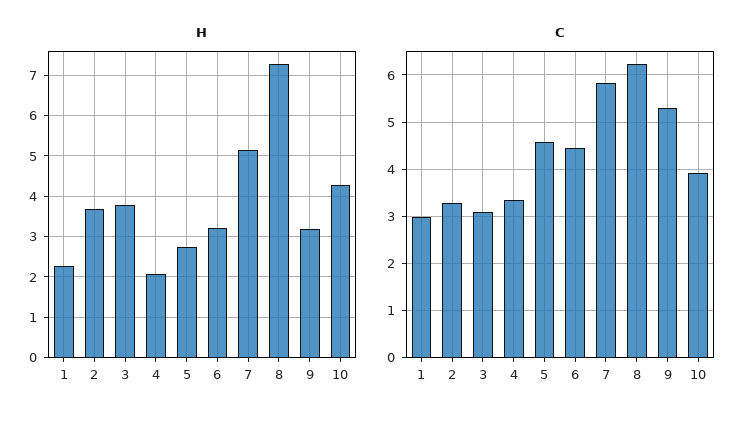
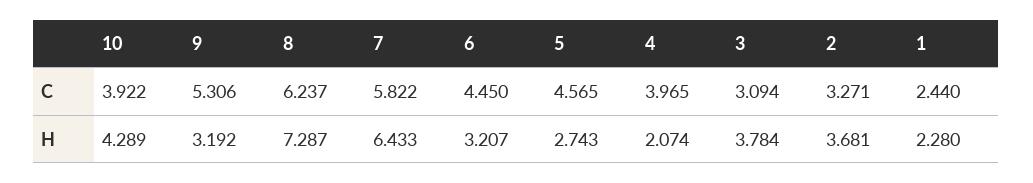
H, 7: 5.2 -> 6.433
C, 1: 3 -> 2.44
C, 4: 3.4 -> 3.965

